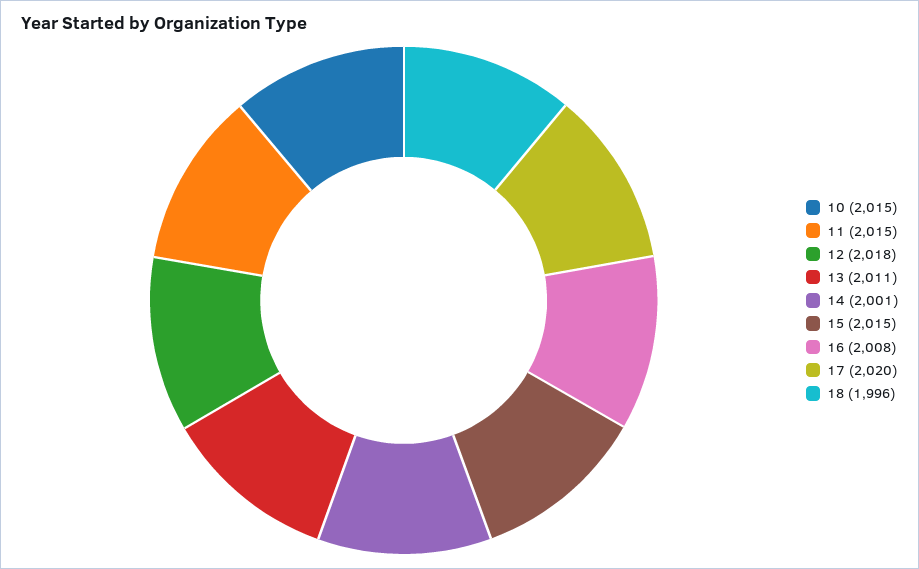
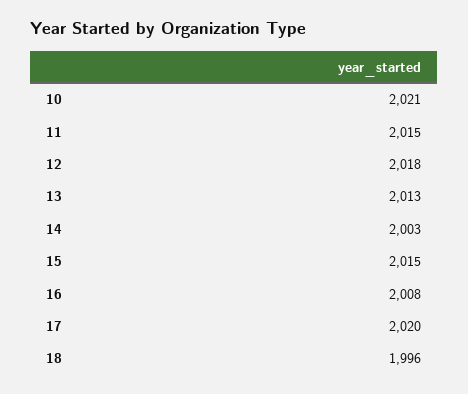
10: 2015 -> 2021
13: 2011 -> 2013
14: 2001 -> 2003

